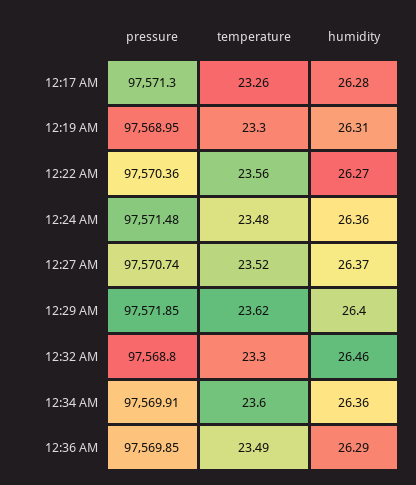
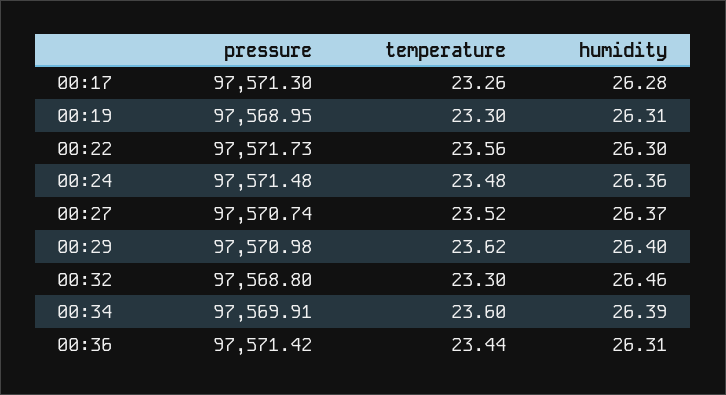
pressure, 12:22 AM: 97570.36 -> 97571.73
humidity, 12:22 AM: 26.27 -> 26.3
pressure, 12:29 AM: 97571.85 -> 97570.98
humidity, 12:34 AM: 26.36 -> 26.39
pressure, 12:36 AM: 97569.85 -> 97571.42
temperature, 12:36 AM: 23.49 -> 23.44
humidity, 12:36 AM: 26.29 -> 26.31

